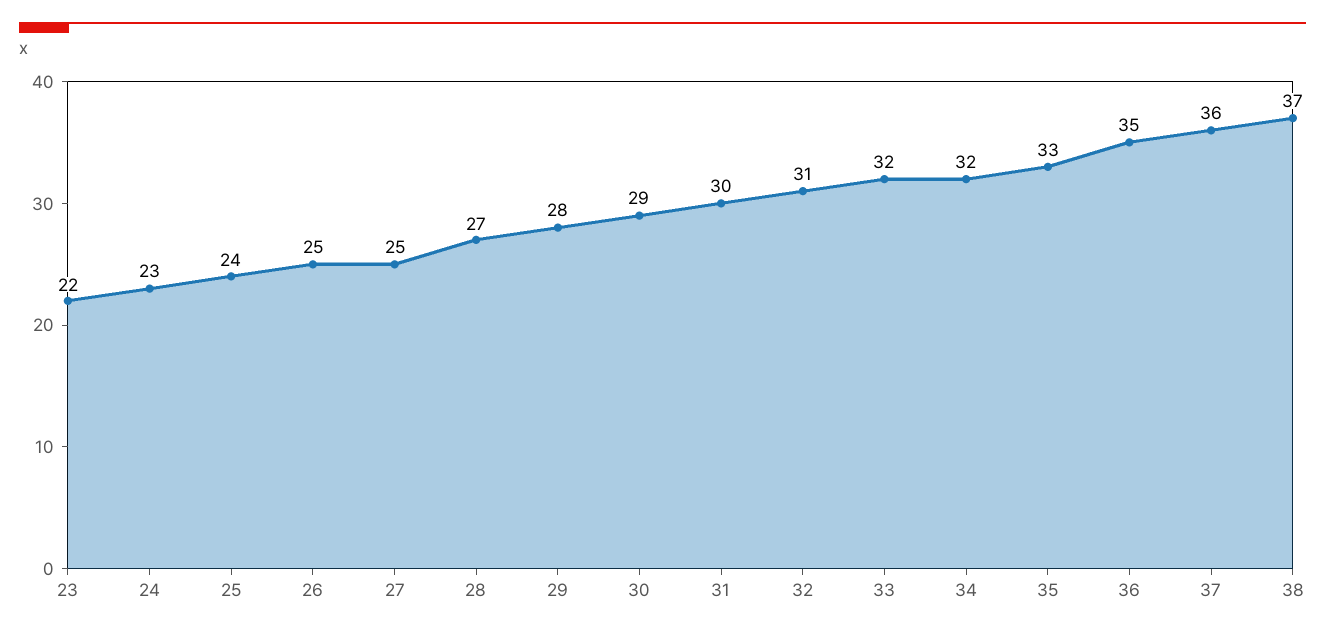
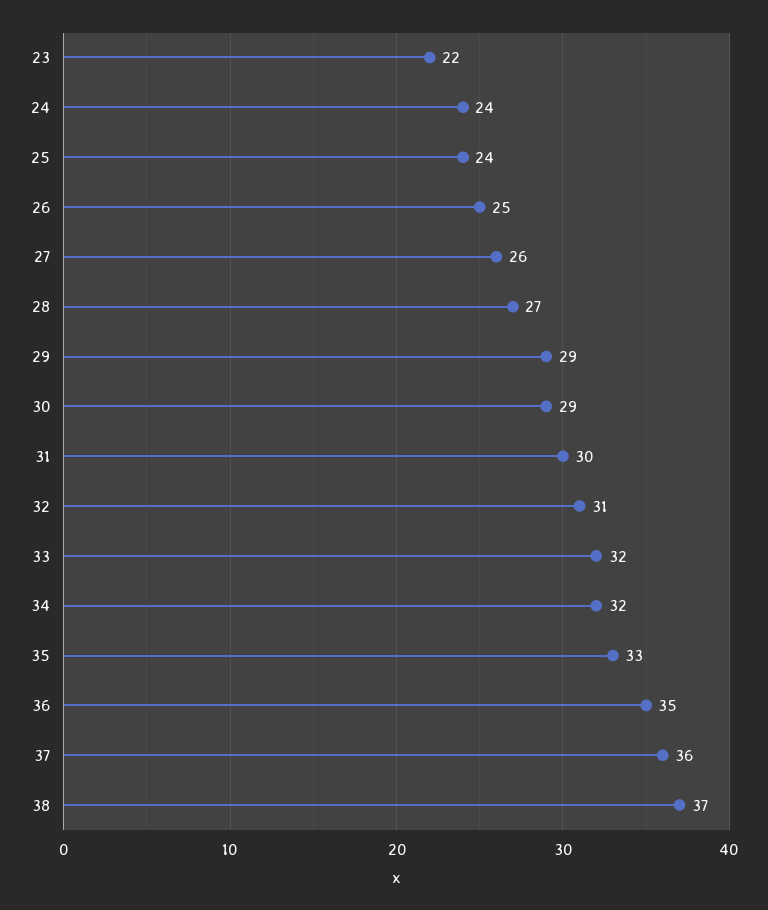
24: 23 -> 24
27: 25 -> 26
29: 28 -> 29

